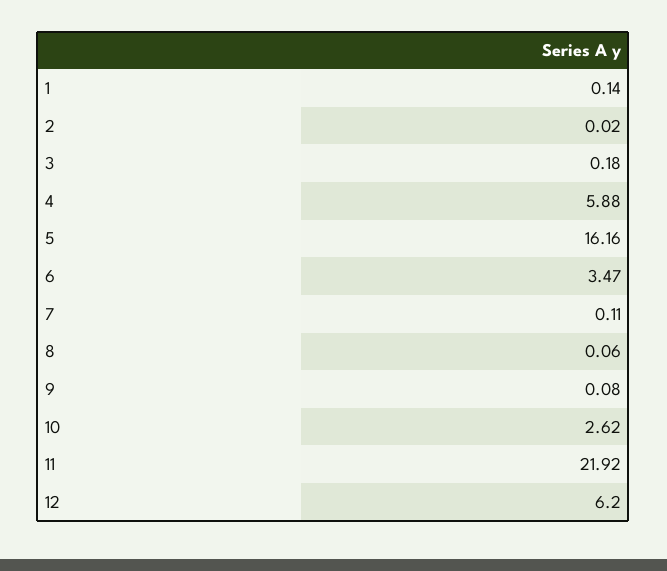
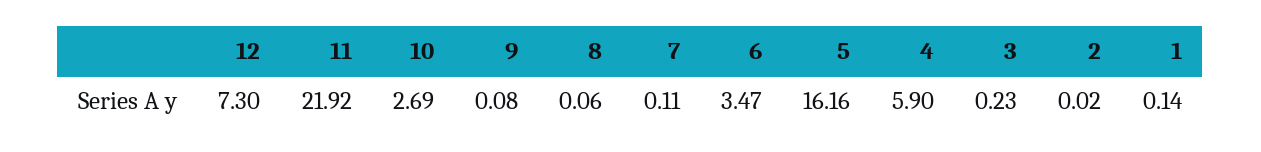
3: 0.18 -> 0.23
4: 5.88 -> 5.9
10: 2.62 -> 2.69
12: 6.2 -> 7.3

